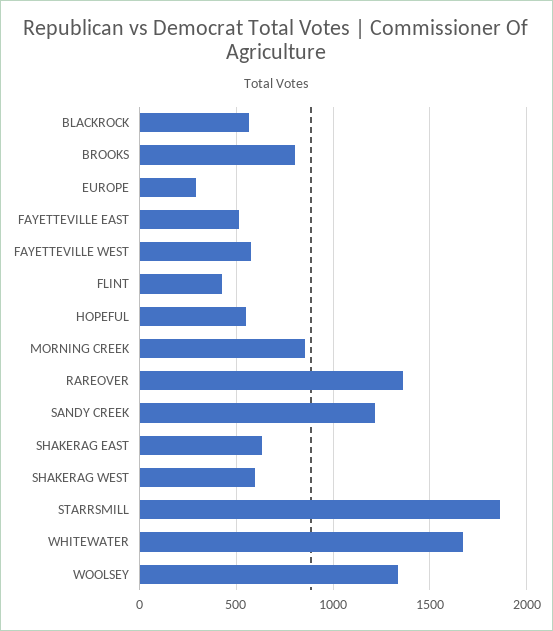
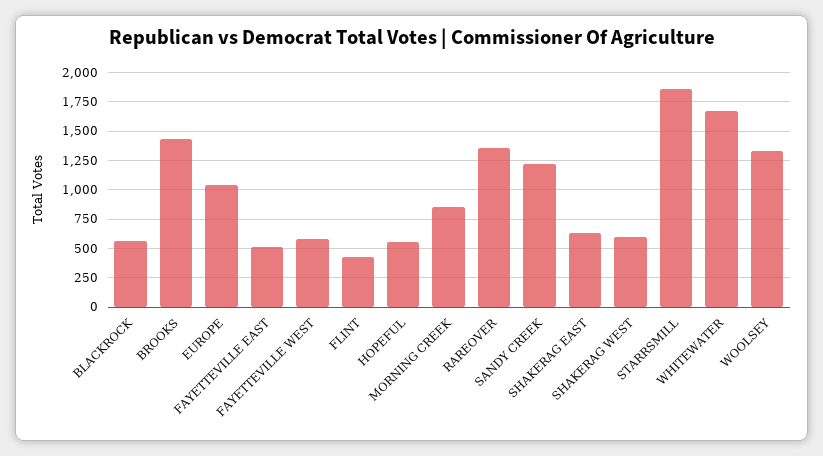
BROOKS: 800 -> 1500
EUROPE: 300 -> 1000

